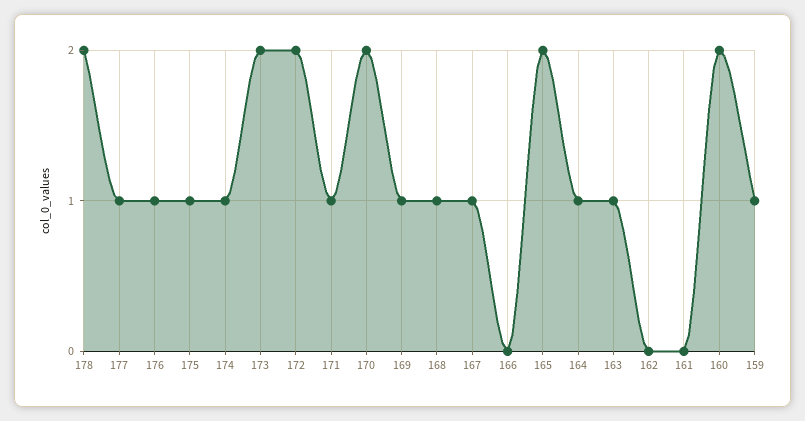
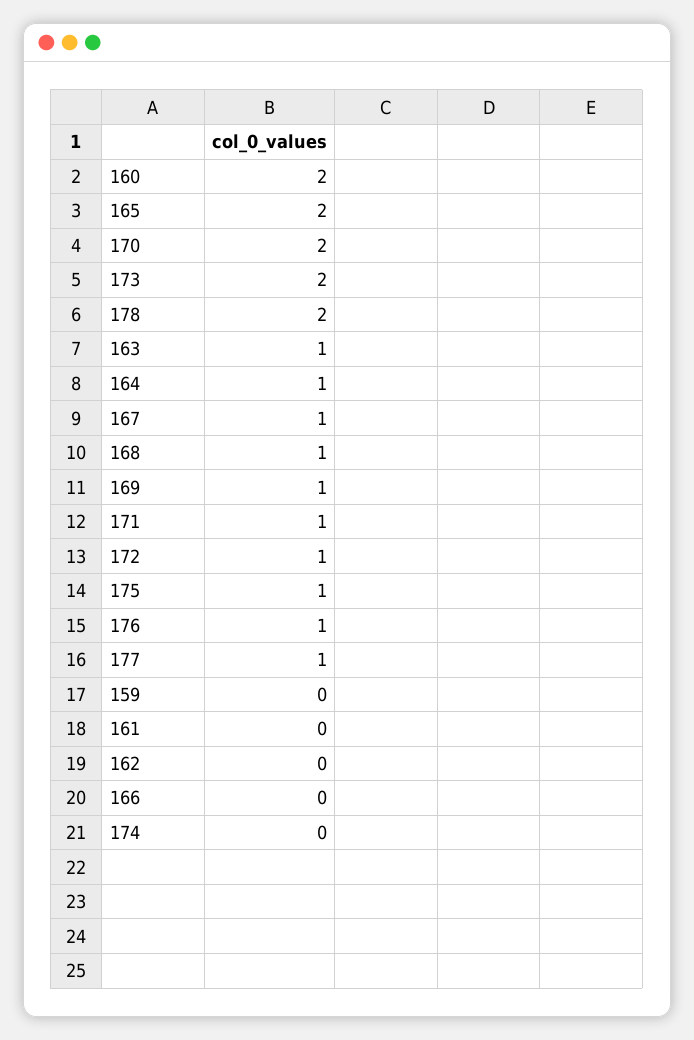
174: 1 -> 0
172: 2 -> 1
159: 1 -> 0

